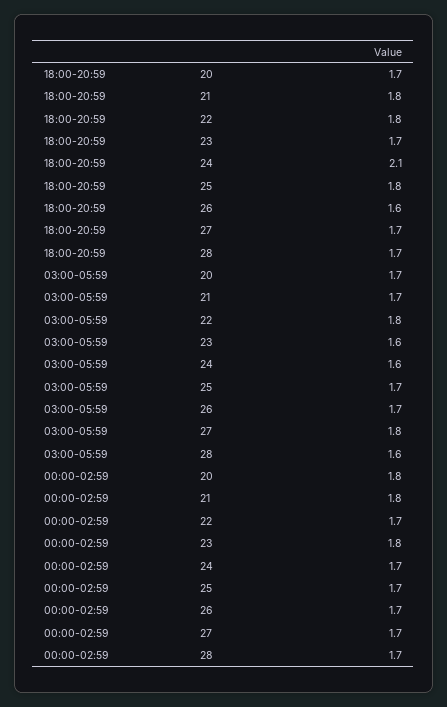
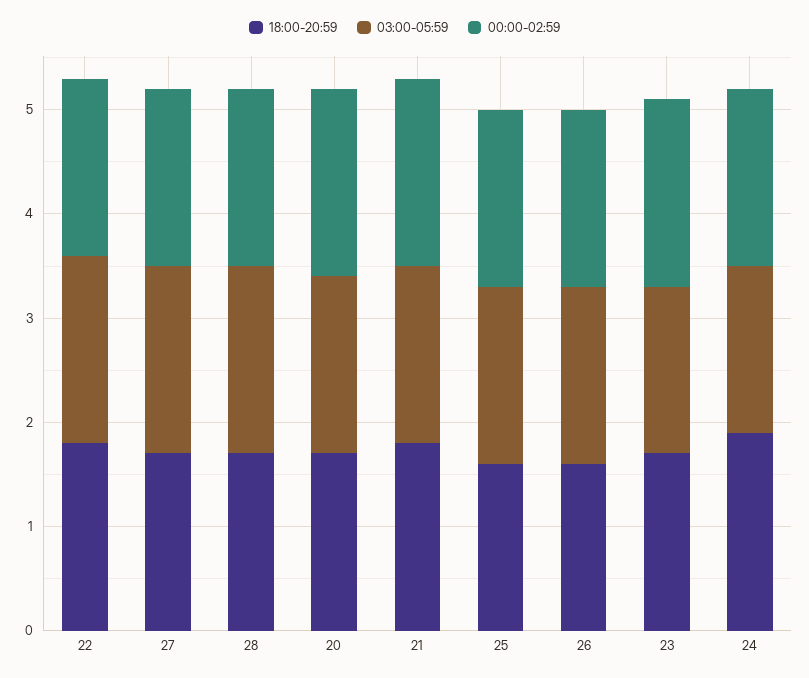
18:00-20:59, 24: 2.1 -> 1.9
18:00-20:59, 25: 1.8 -> 1.6
03:00-05:59, 28: 1.6 -> 1.8

